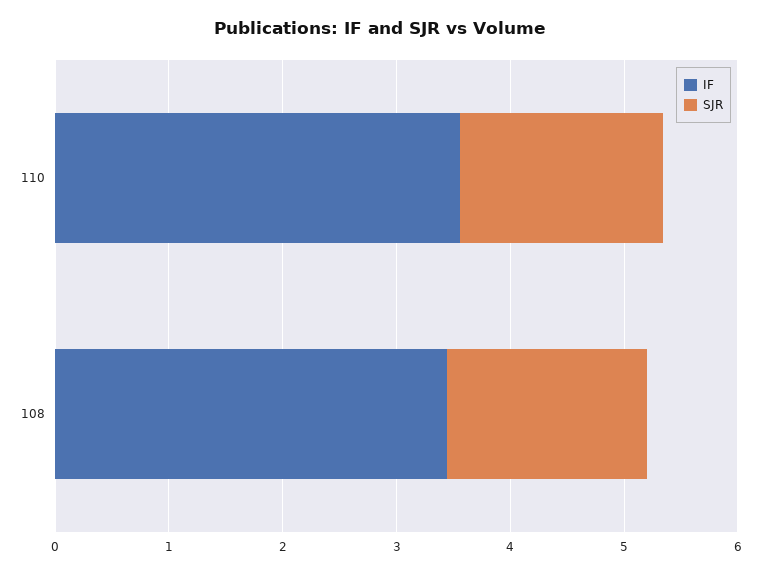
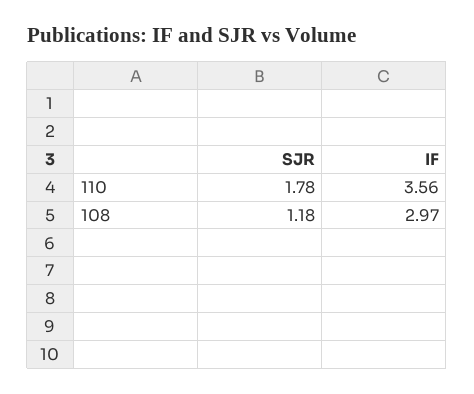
IF, 108: 3.4 -> 2.97
SJR, 108: 1.8 -> 1.18

